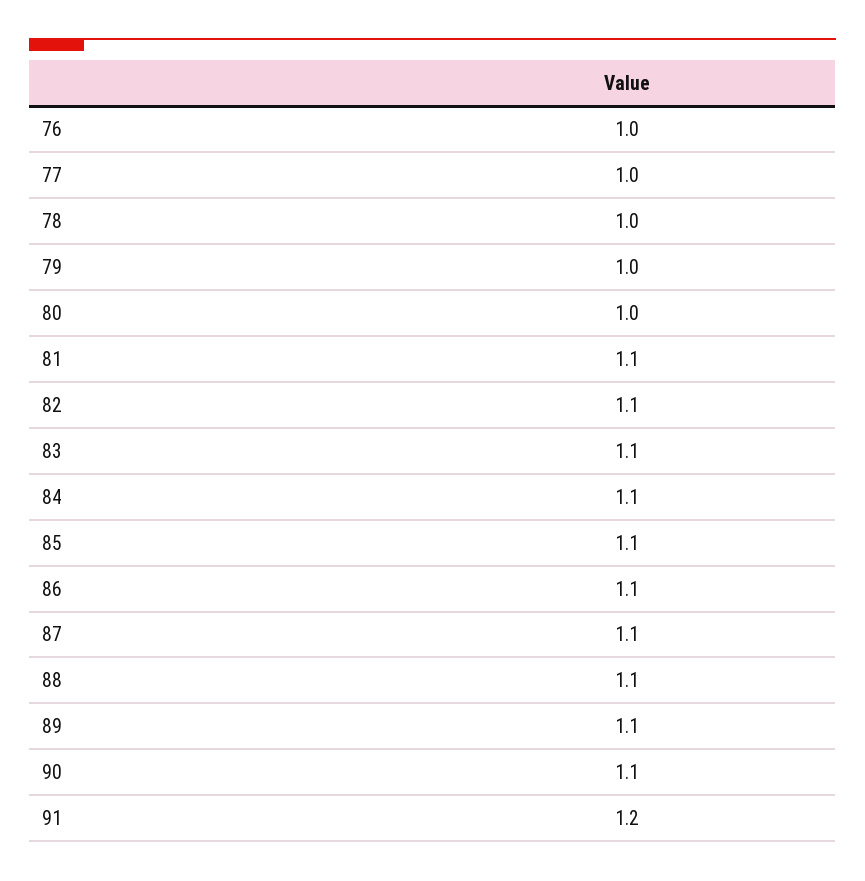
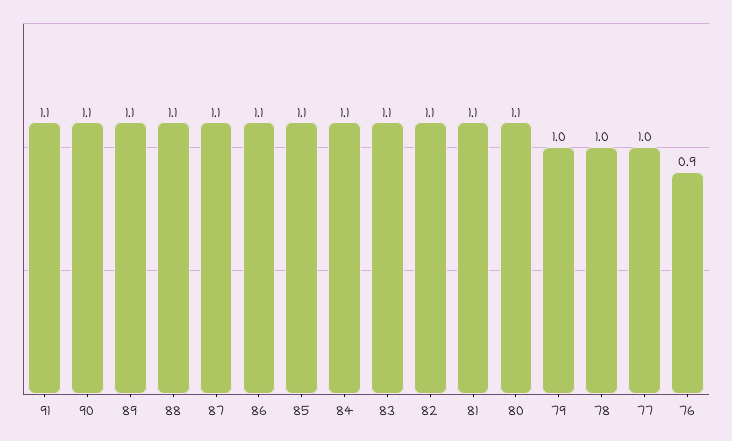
76: 1 -> 0.9
80: 1 -> 1.1
91: 1.2 -> 1.1

